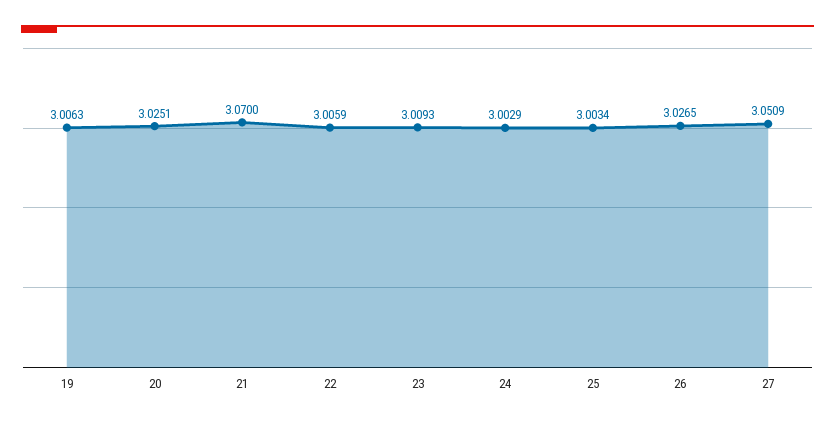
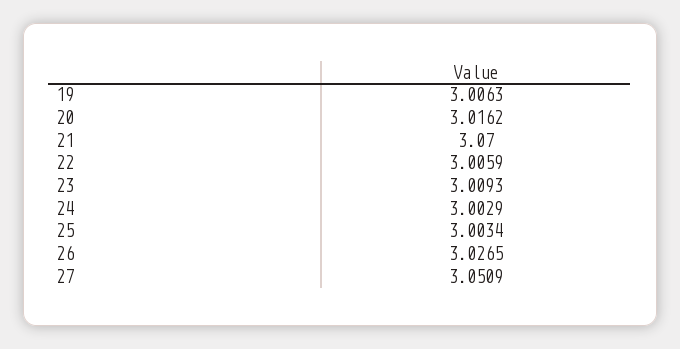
20: 3.0251 -> 3.0162

